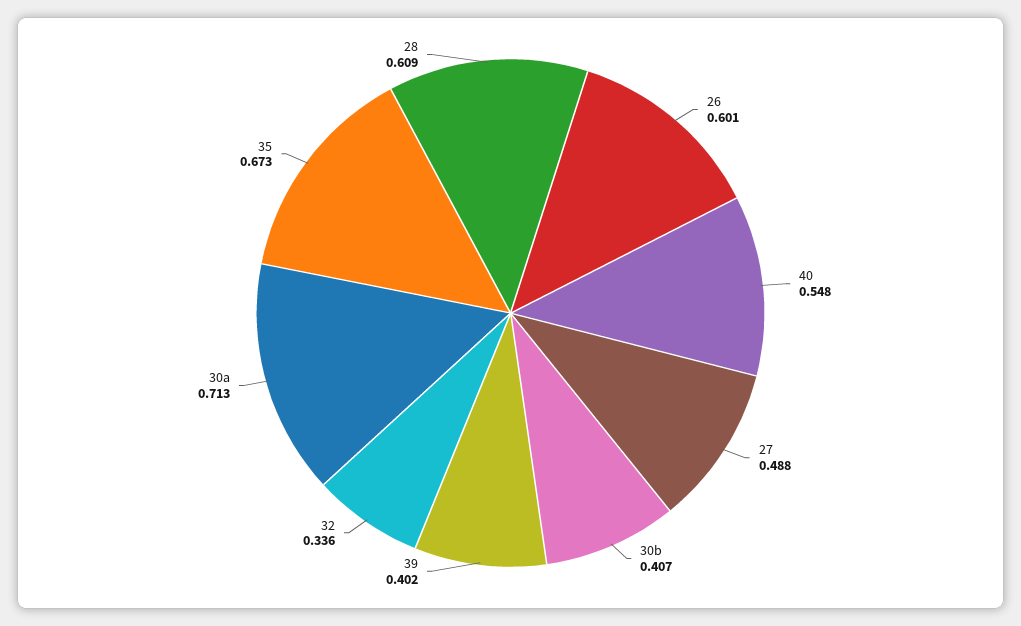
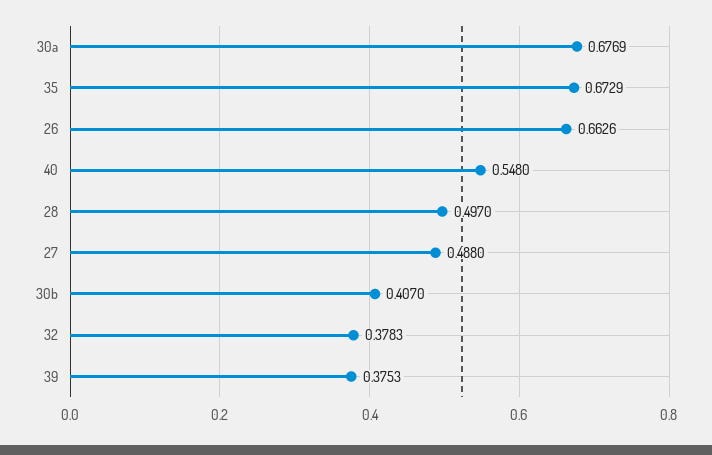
26: 0.601 -> 0.6626
39: 0.402 -> 0.3753
32: 0.336 -> 0.3783
30a: 0.713 -> 0.6769
28: 0.609 -> 0.497

